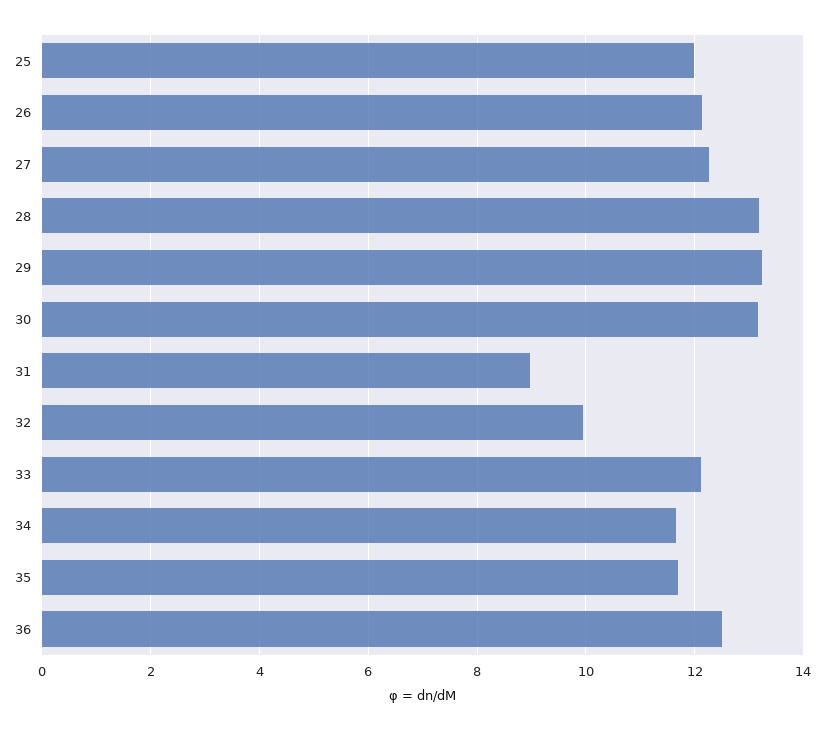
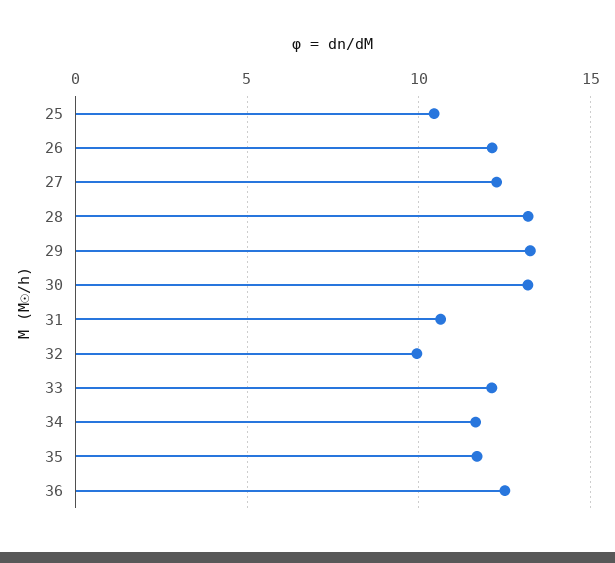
25: 12 -> 10.5
31: 9 -> 10.5

